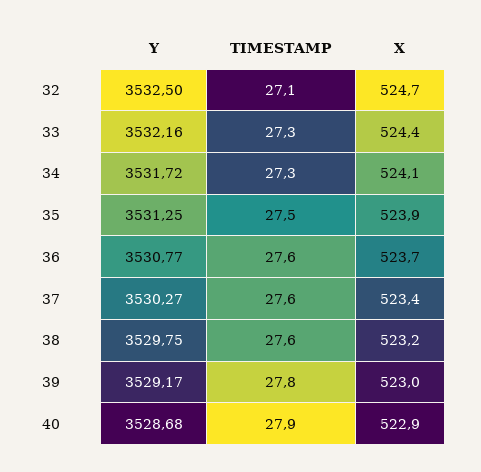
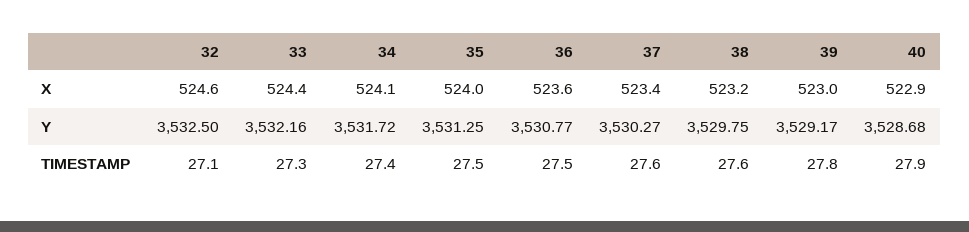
X, 32: 524.7 -> 524.6
TIMESTAMP, 34: 27.3 -> 27.4
X, 35: 523.9 -> 524
TIMESTAMP, 36: 27.6 -> 27.5
X, 36: 523.7 -> 523.6

